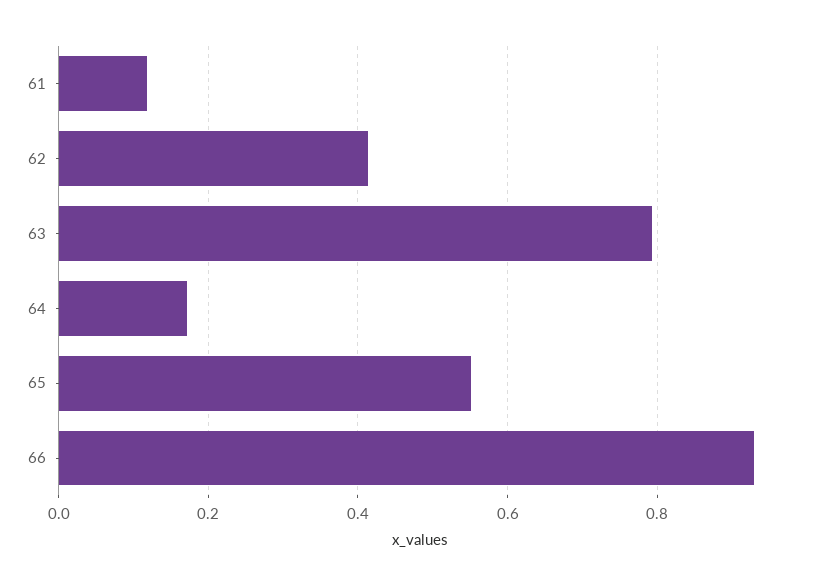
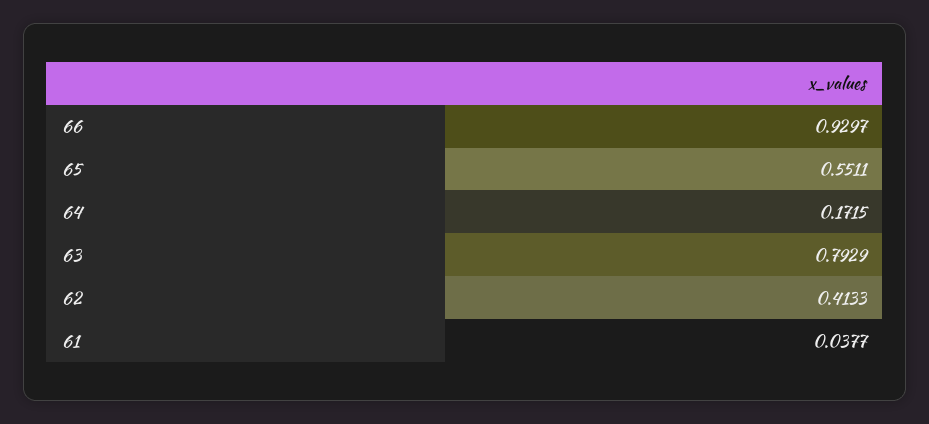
61: 0.12 -> 0.0377

